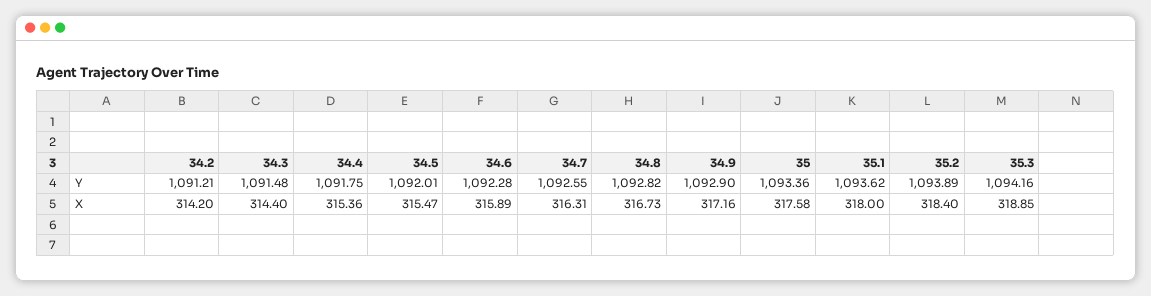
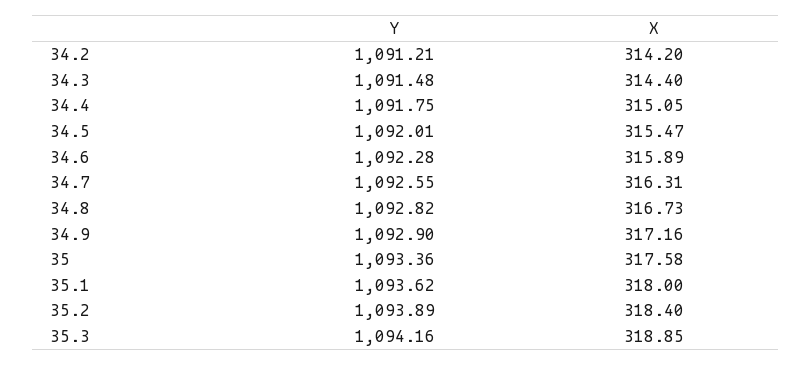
34.4, X: 315.36 -> 315.05

